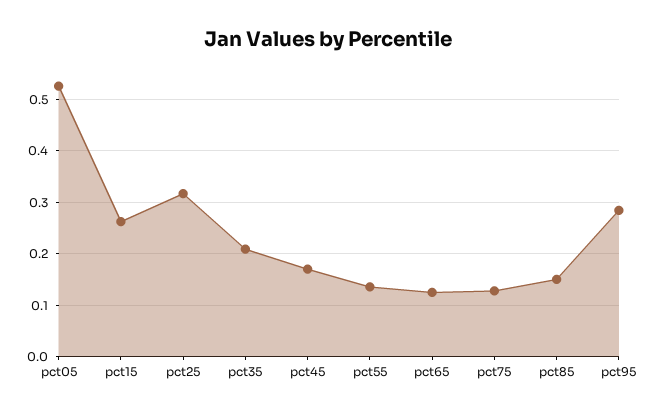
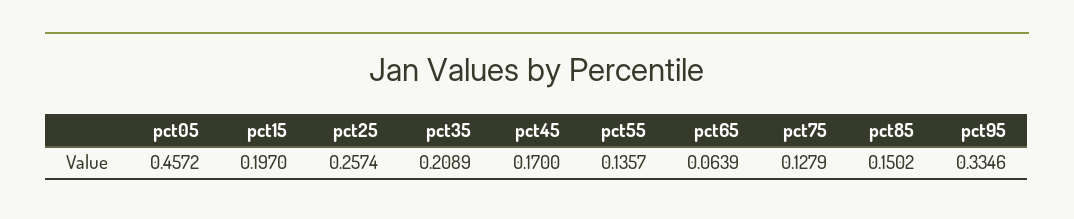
pct05: 0.52 -> 0.4572
pct15: 0.26 -> 0.197
pct25: 0.32 -> 0.2574
pct65: 0.12 -> 0.0639
pct95: 0.28 -> 0.3346

